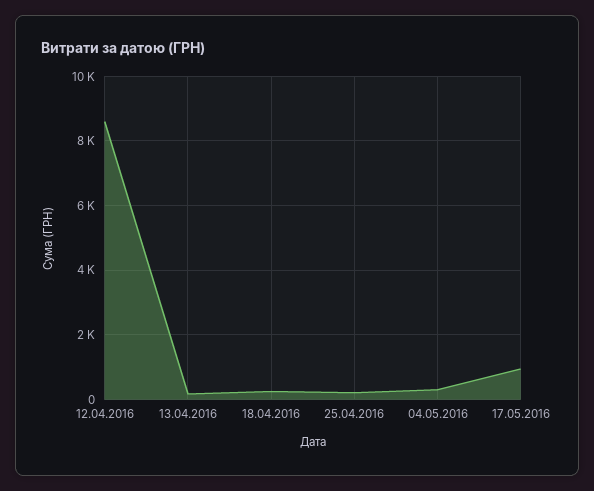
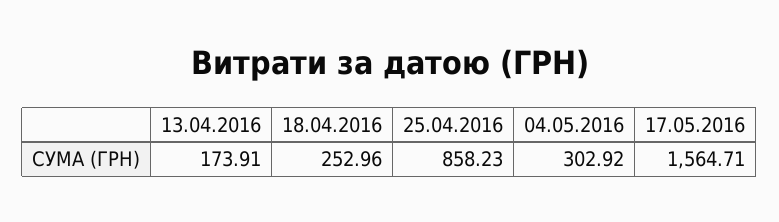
12.04.2016: 8600 -> none
25.04.2016: 200 -> 858.23
17.05.2016: 1000 -> 1564.71

